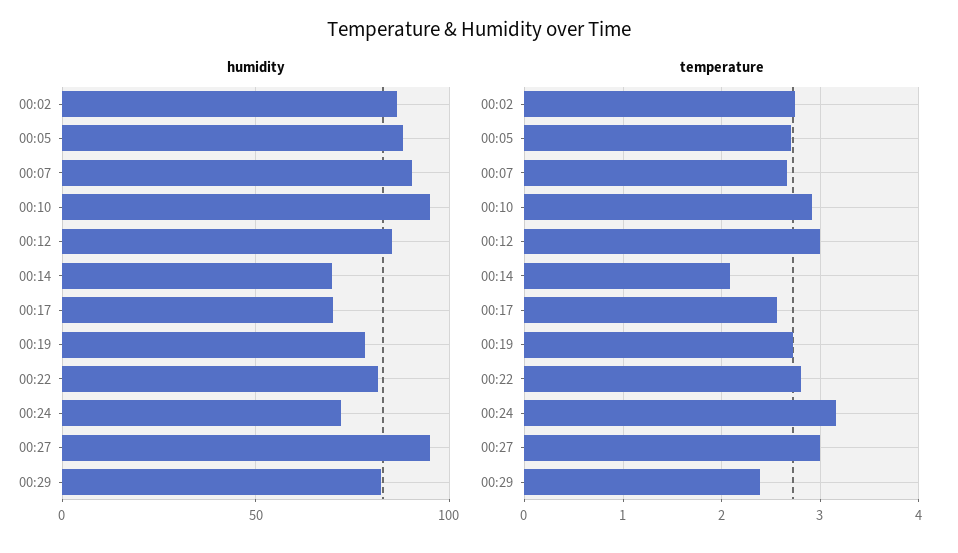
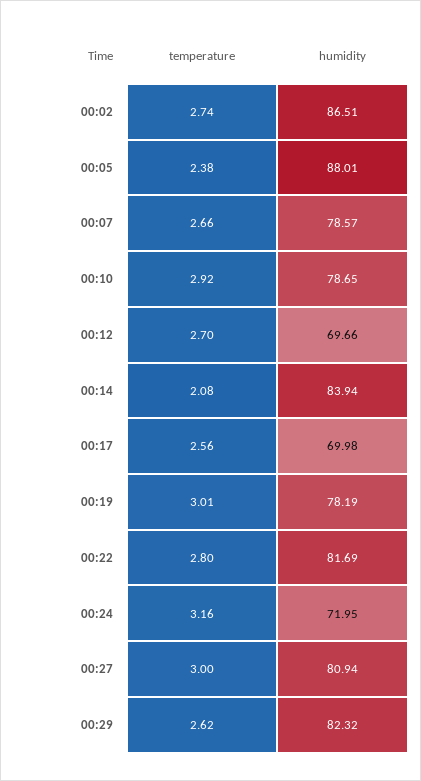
humidity, 00:07: 90 -> 78.57
humidity, 00:10: 95 -> 78.65
humidity, 00:12: 85 -> 69.66
humidity, 00:14: 70 -> 83.94
humidity, 00:27: 95 -> 80.94
temperature, 00:05: 2.7 -> 2.38
temperature, 00:12: 3 -> 2.7
temperature, 00:19: 2.7 -> 3.01
temperature, 00:29: 2.4 -> 2.62

